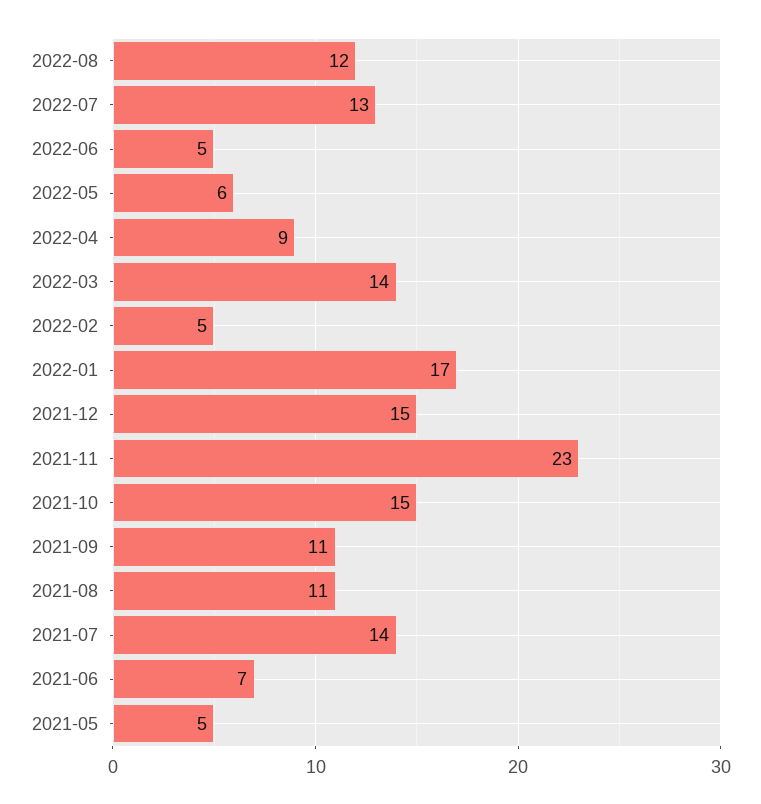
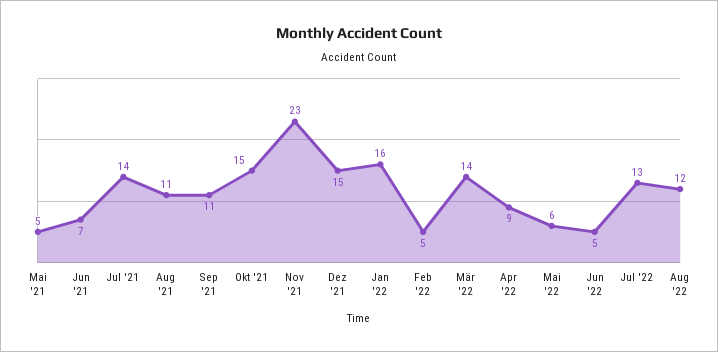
2022-01: 17 -> 16

